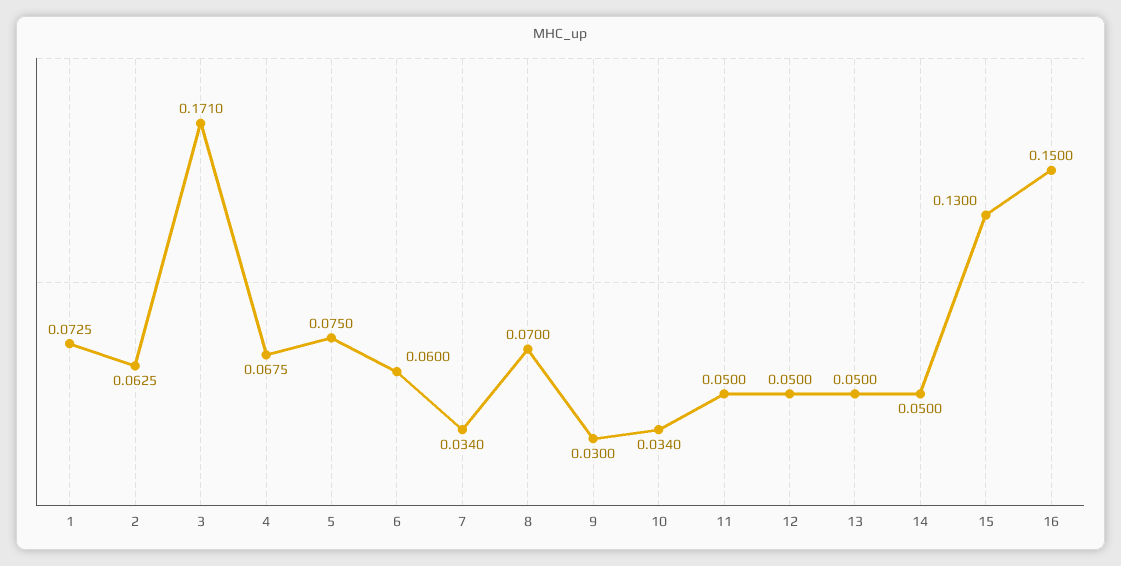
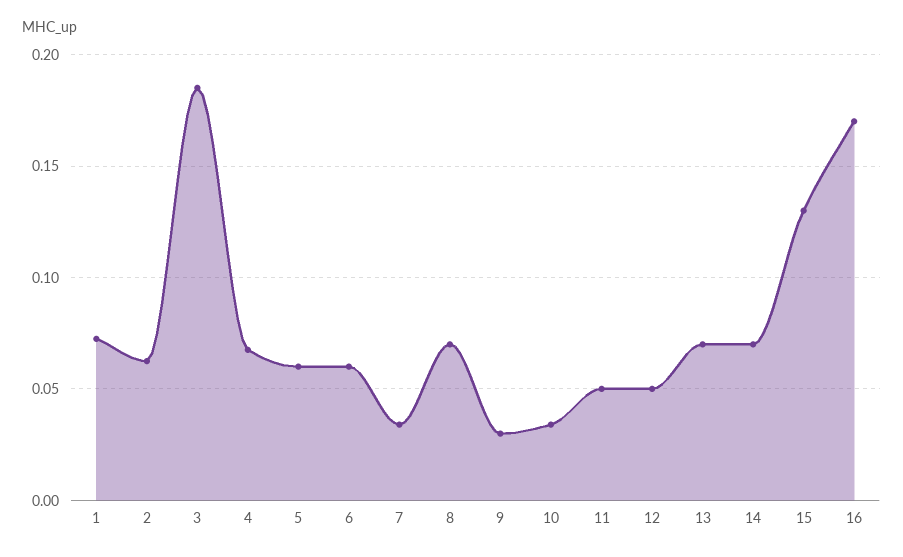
3: 0.171 -> 0.185
5: 0.075 -> 0.06
13: 0.05 -> 0.07
14: 0.05 -> 0.07
16: 0.15 -> 0.17

